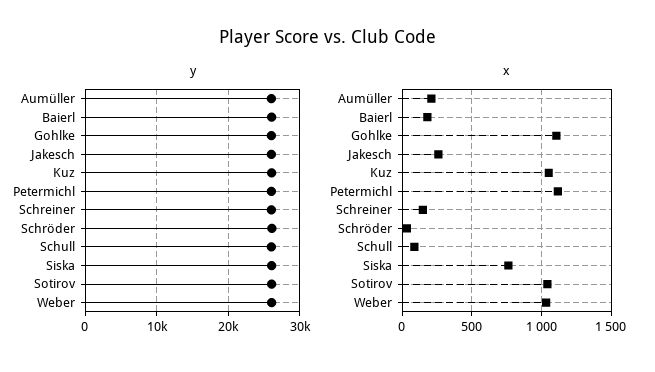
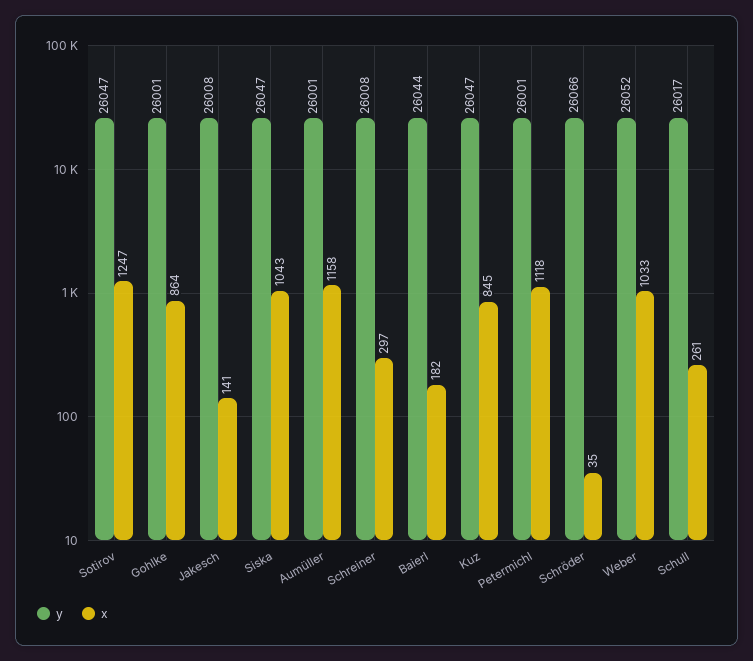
x, Aumüller: 200 -> 1158
x, Gohlke: 1100 -> 864
x, Jakesch: 250 -> 141
x, Kuz: 1050 -> 845
x, Schreiner: 150 -> 297
x, Schull: 100 -> 261
x, Siska: 750 -> 1043
x, Sotirov: 1050 -> 1247

